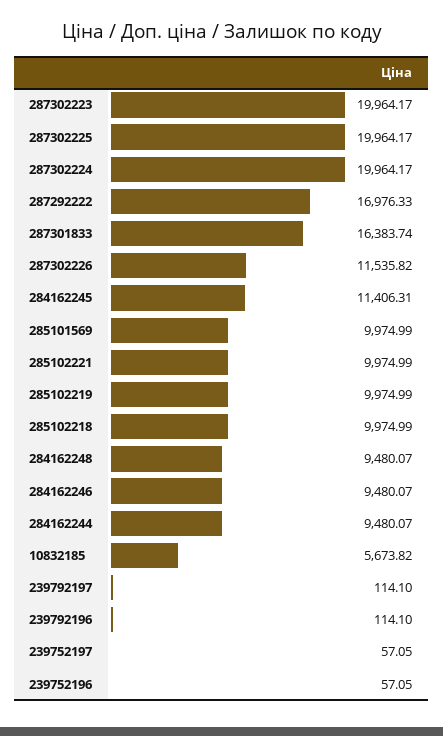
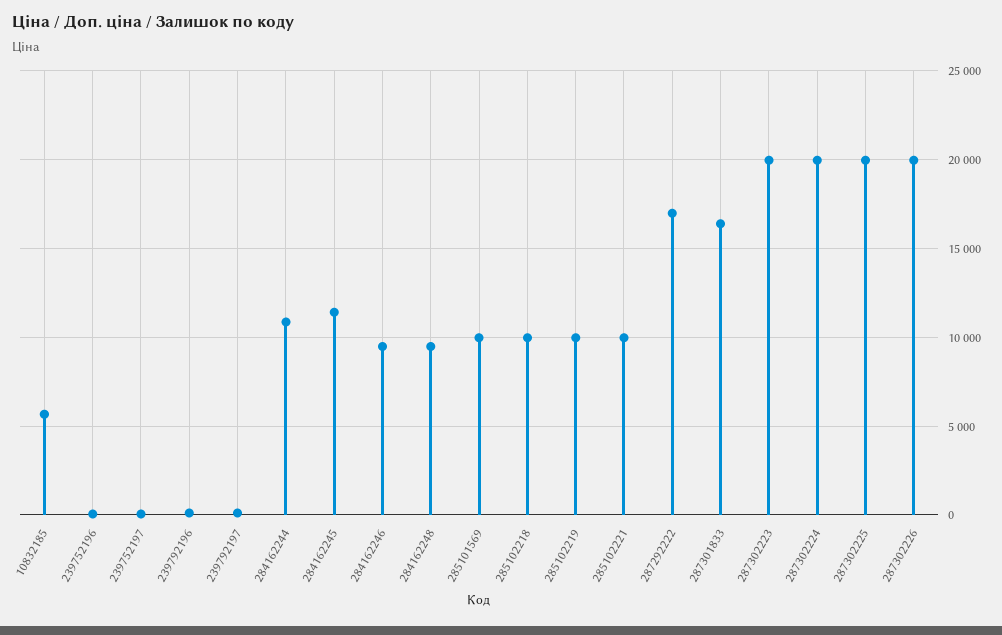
287302226: 11535.82 -> 20000
284162244: 9480.07 -> 11000

